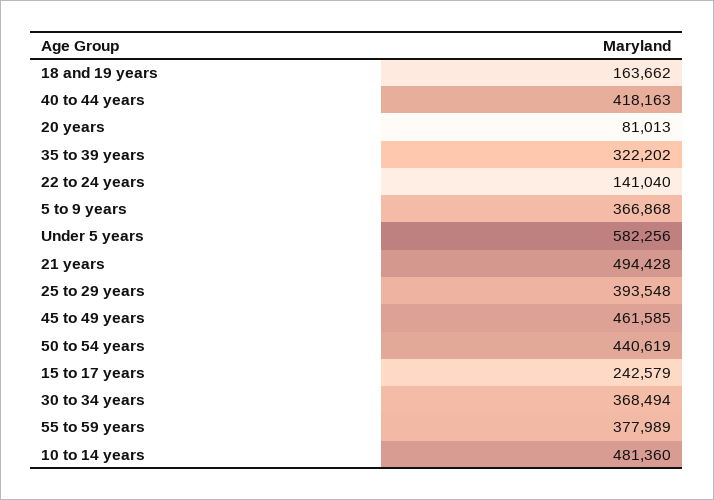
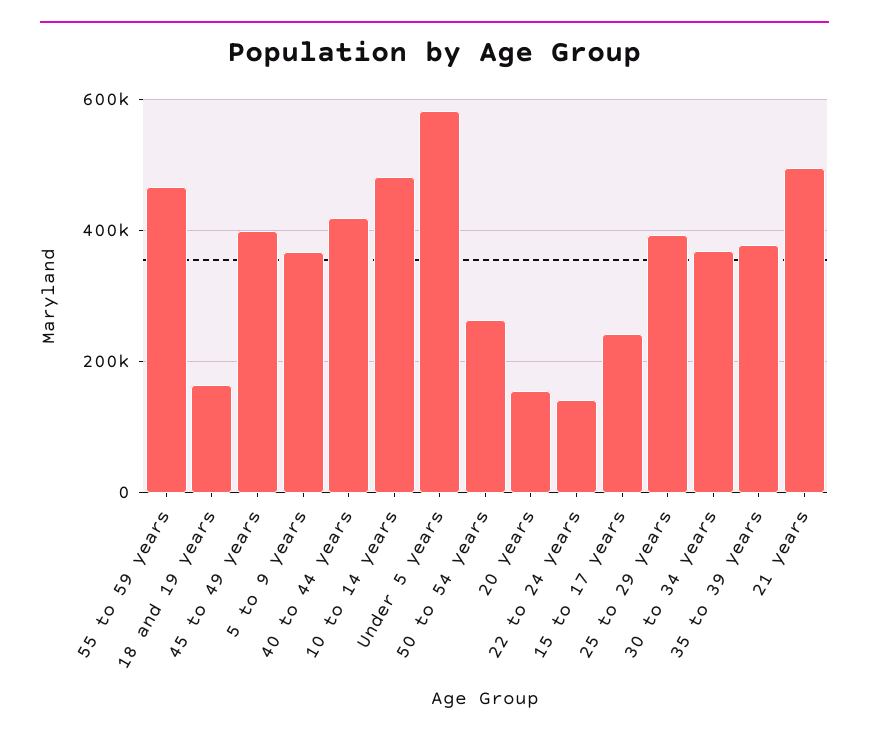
20 years: 81013 -> 160000
35 to 39 years: 322202 -> 380000
45 to 49 years: 461585 -> 400000
50 to 54 years: 440619 -> 260000
55 to 59 years: 377989 -> 460000

